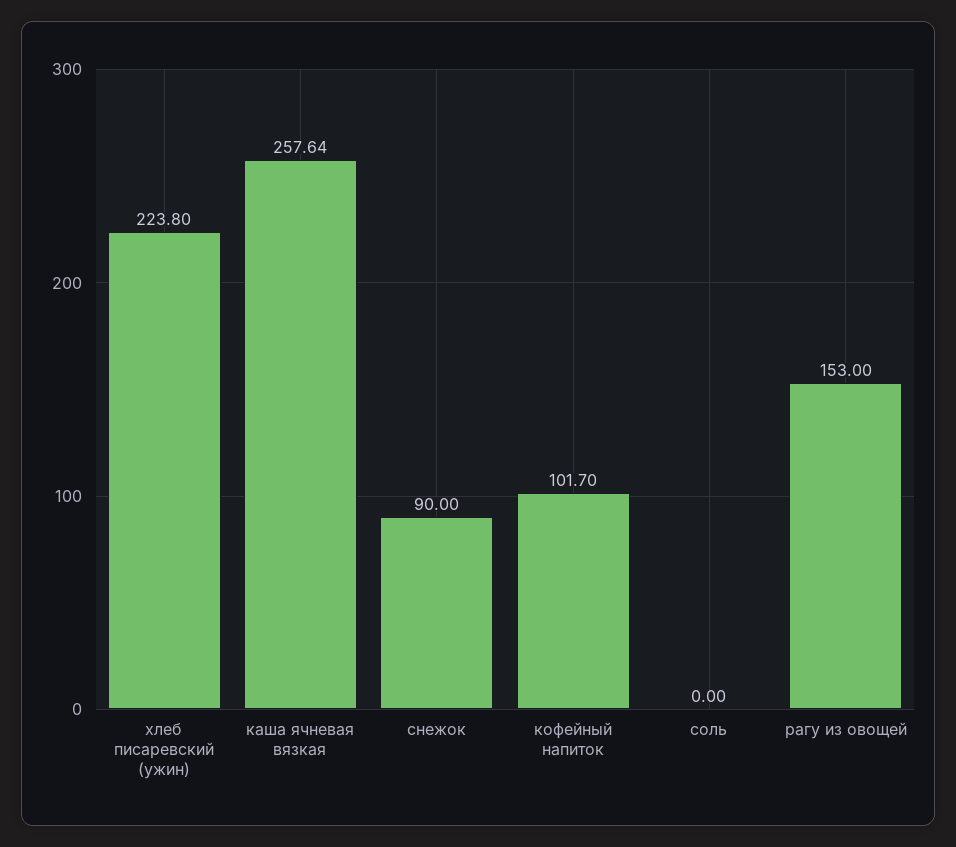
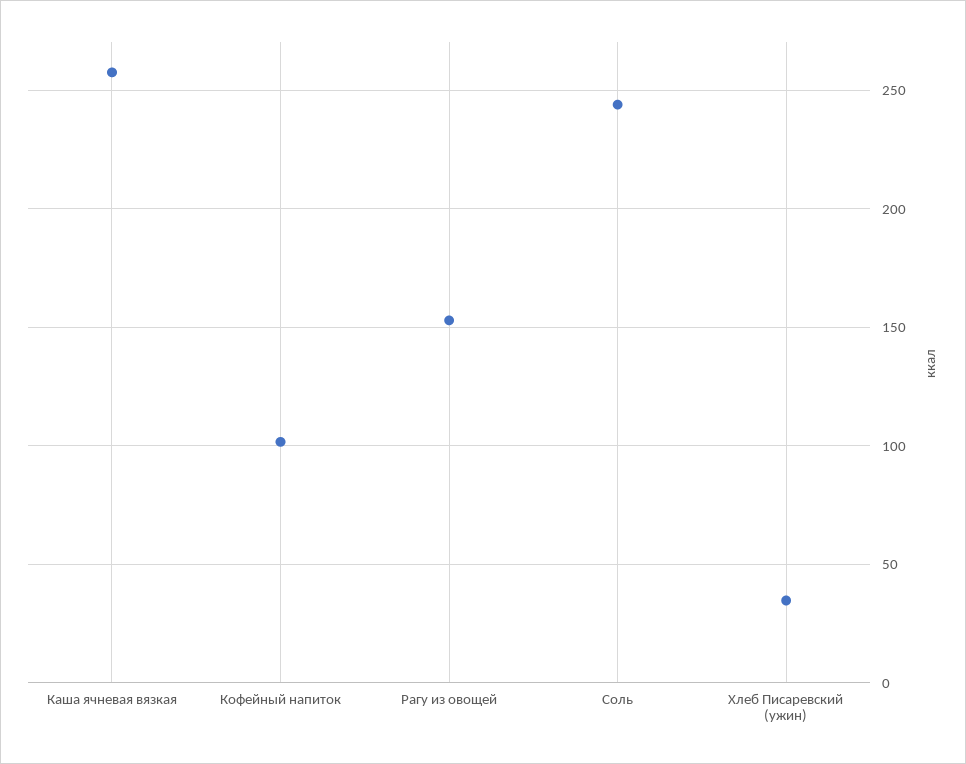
хлеб писаревский (ужин): 223.8 -> 35
снежок: 90 -> none
соль: 0 -> 245

